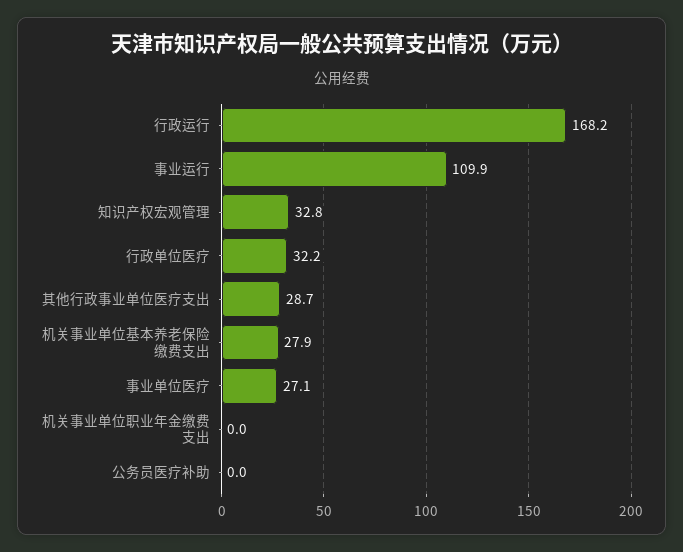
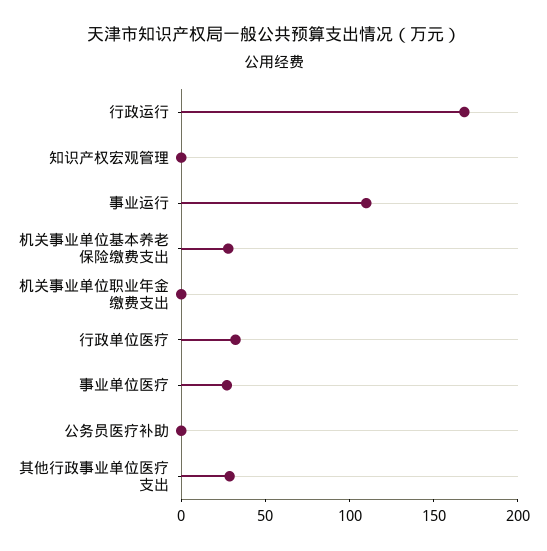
知识产权宏观管理: 32.8 -> 0

